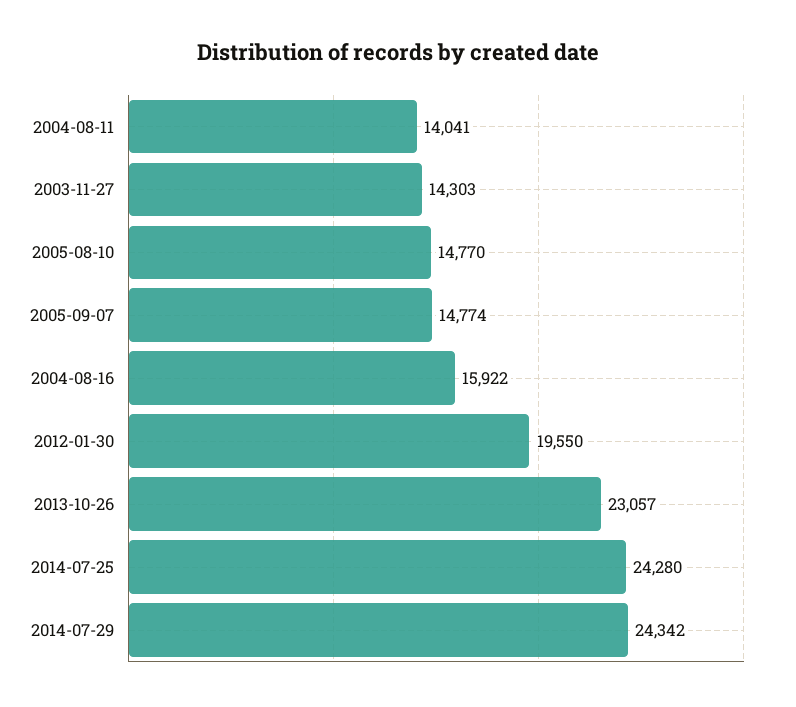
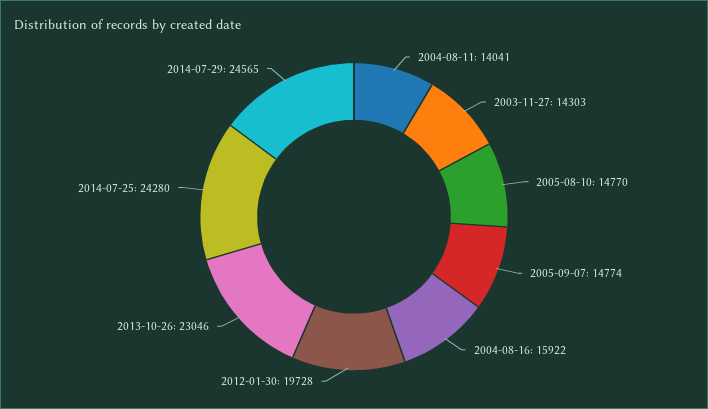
2012-01-30: 19550 -> 19728
2013-10-26: 23057 -> 23046
2014-07-29: 24342 -> 24565

